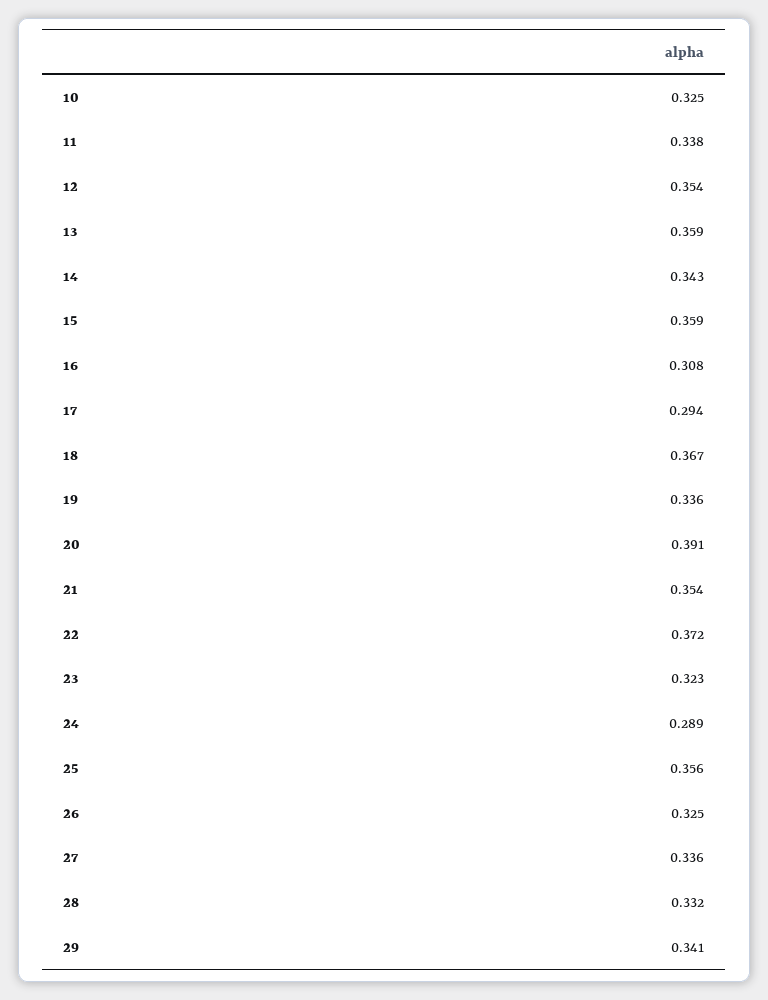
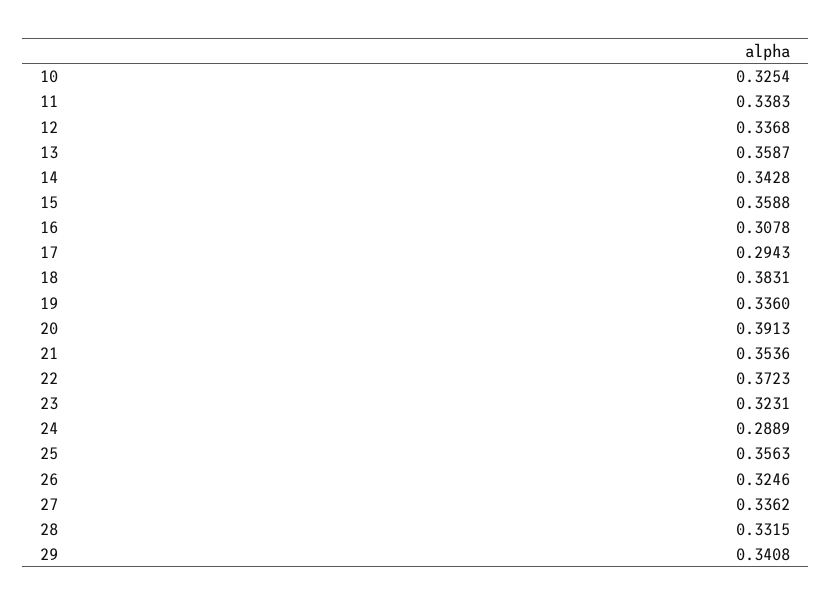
12: 0.354 -> 0.3368
18: 0.367 -> 0.3831

